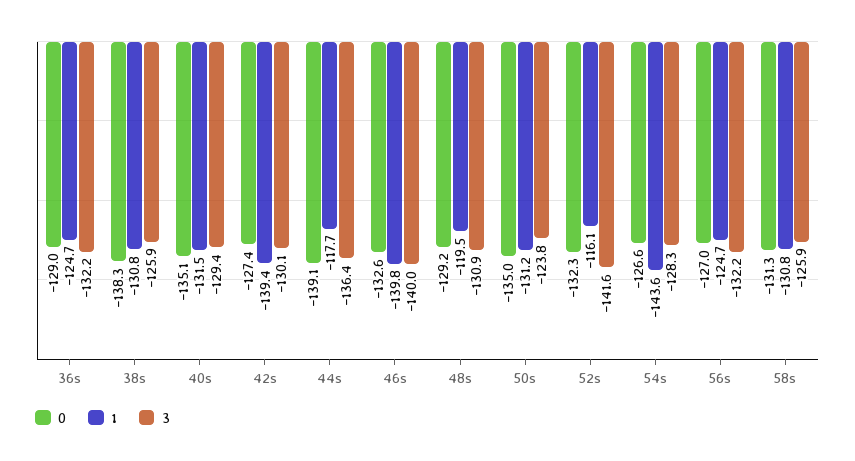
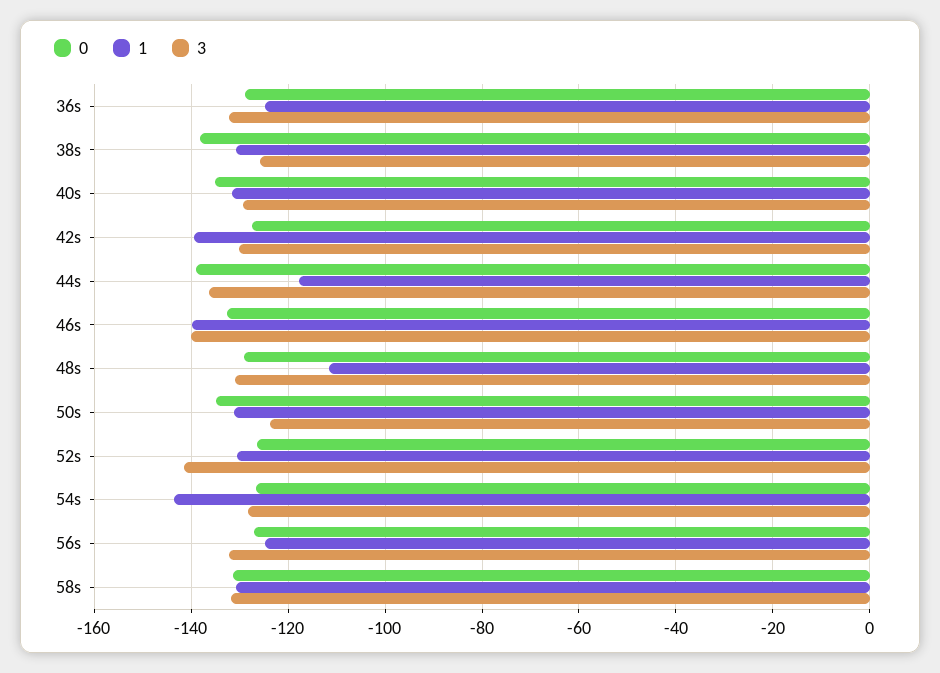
1, 48s: -119.5 -> -112
0, 52s: -132.3 -> -126
1, 52s: -116.1 -> -130
3, 58s: -125.9 -> -132

